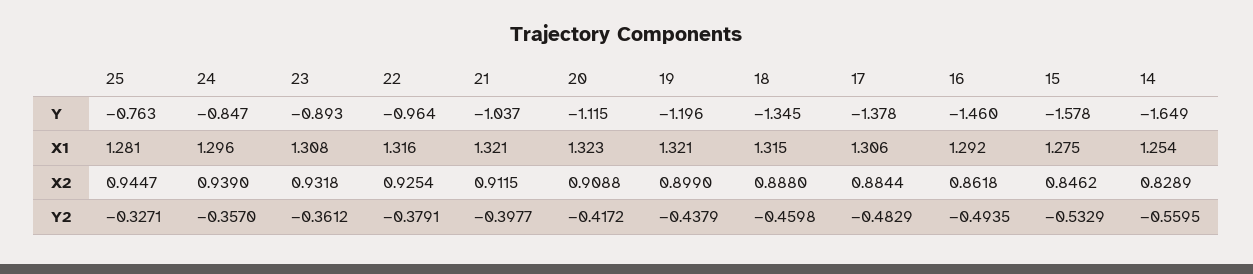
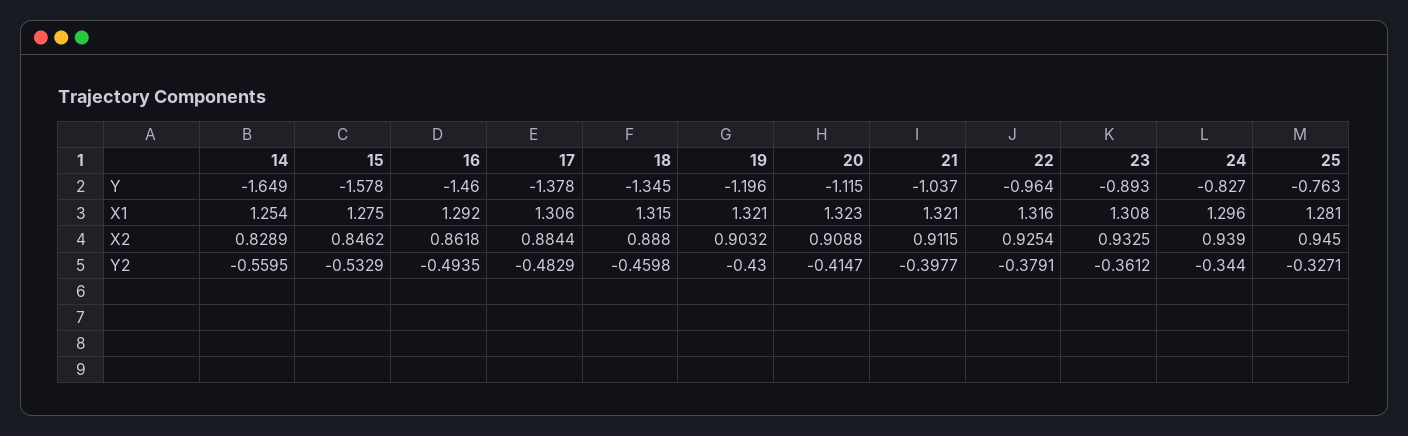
24, Y: -0.847 -> -0.827
25, X2: 0.9447 -> 0.945
23, X2: 0.9318 -> 0.9325
19, X2: 0.899 -> 0.9032
24, Y2: -0.357 -> -0.344
20, Y2: -0.4172 -> -0.4147
19, Y2: -0.4379 -> -0.43

